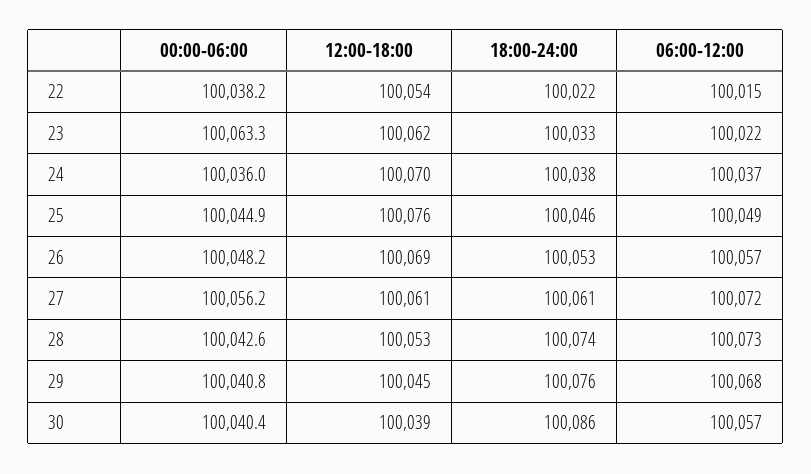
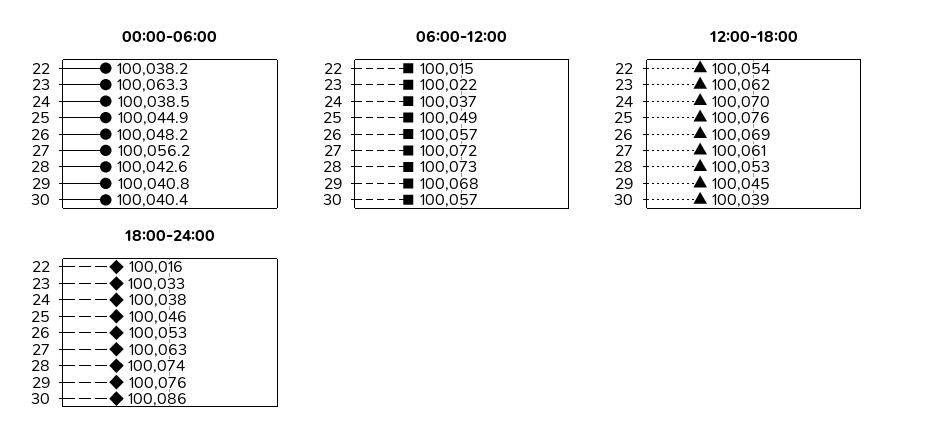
18:00-24:00, 22: 100022 -> 100016
00:00-06:00, 24: 100036 -> 100038.5
18:00-24:00, 27: 100061 -> 100063

